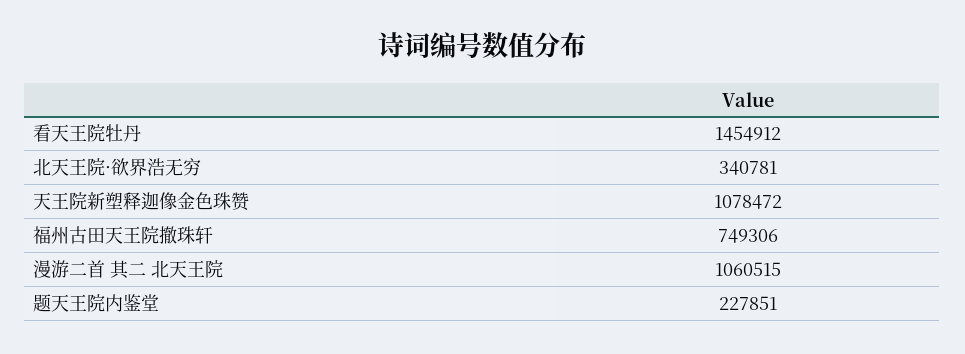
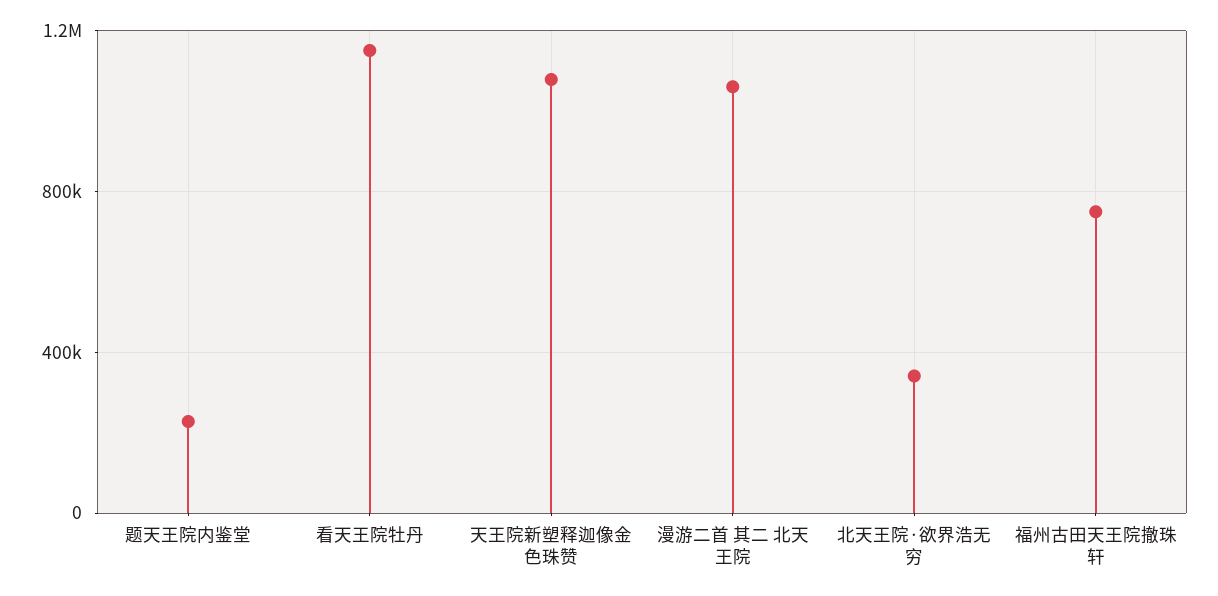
看天王院牡丹: 1454912 -> 1150000

